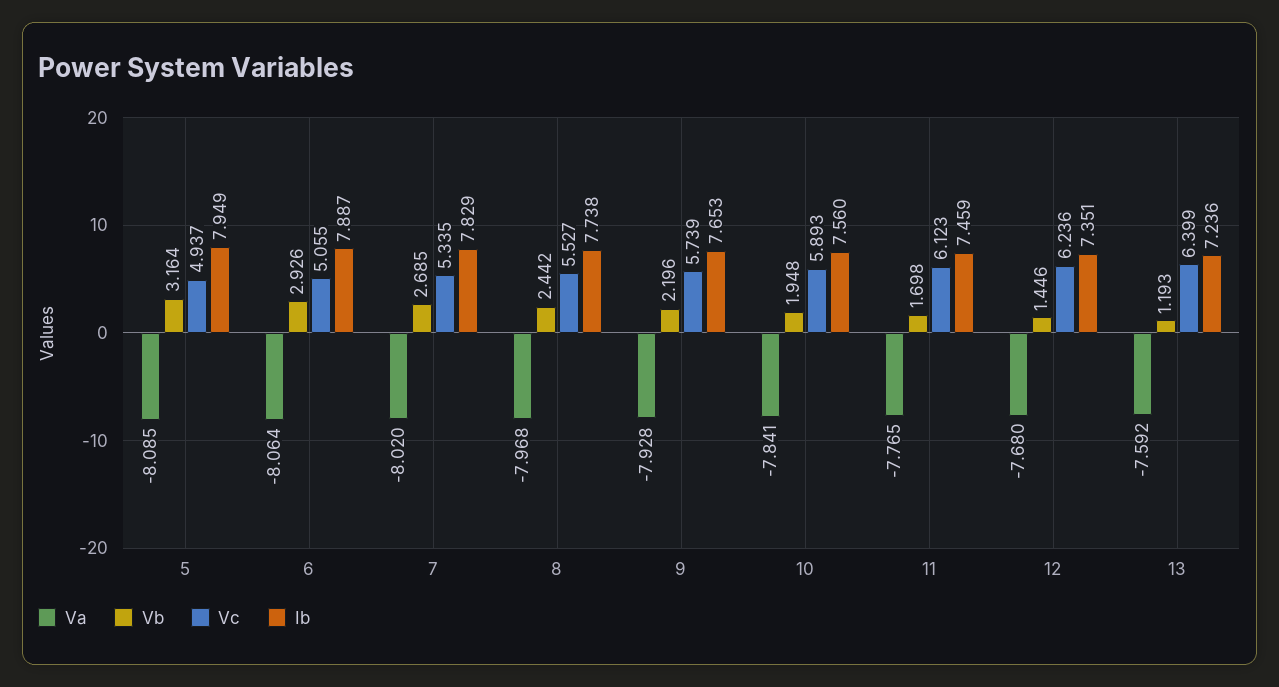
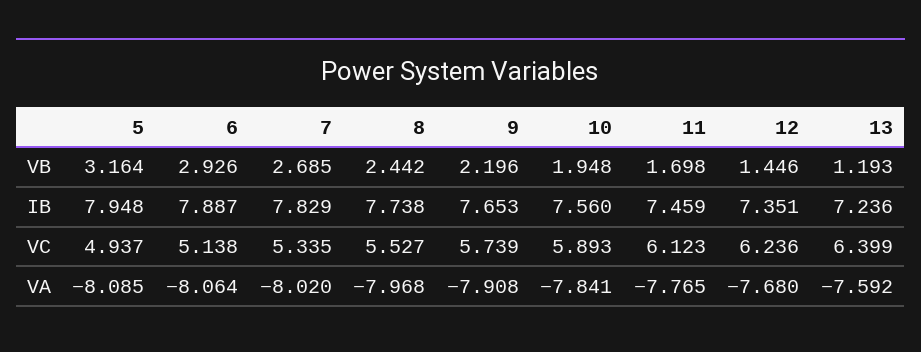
Ib, 5: 7.949 -> 7.948
Vc, 6: 5.055 -> 5.138
Va, 9: -7.928 -> -7.908

